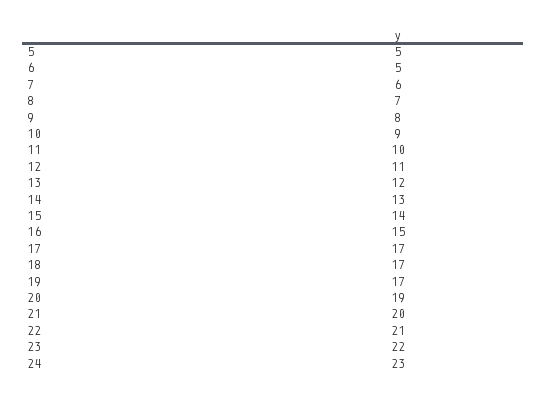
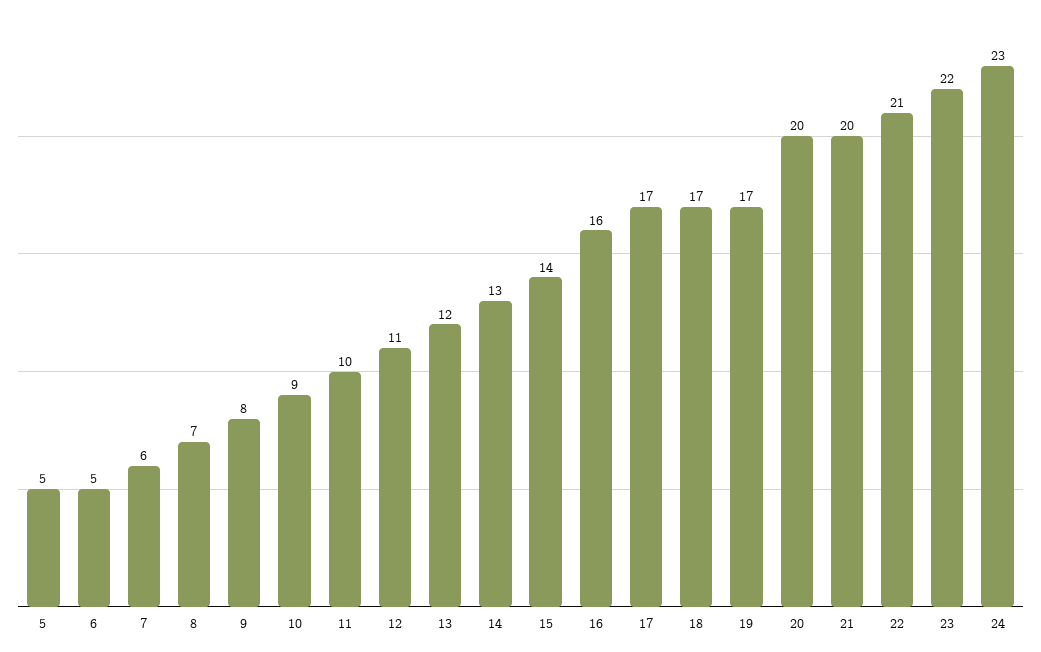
16: 15 -> 16
20: 19 -> 20

